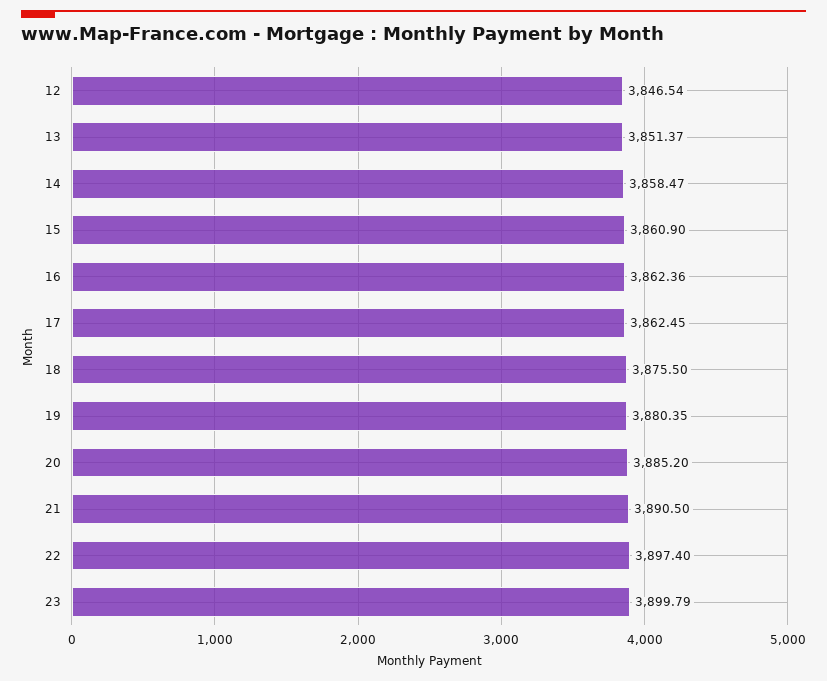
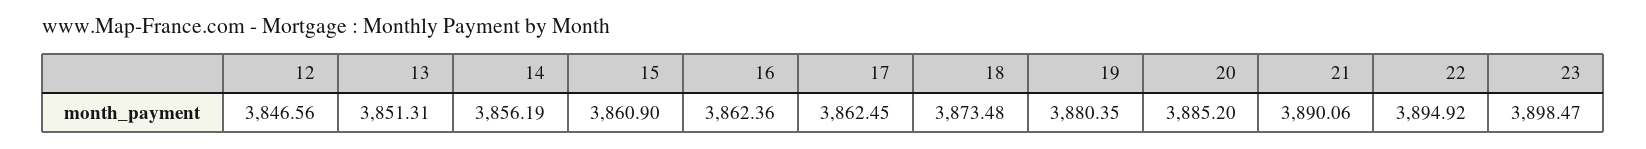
12: 3846.54 -> 3846.56
13: 3851.37 -> 3851.31
14: 3858.47 -> 3856.19
18: 3875.5 -> 3873.48
21: 3890.5 -> 3890.06
22: 3897.4 -> 3894.92
23: 3899.79 -> 3898.47

